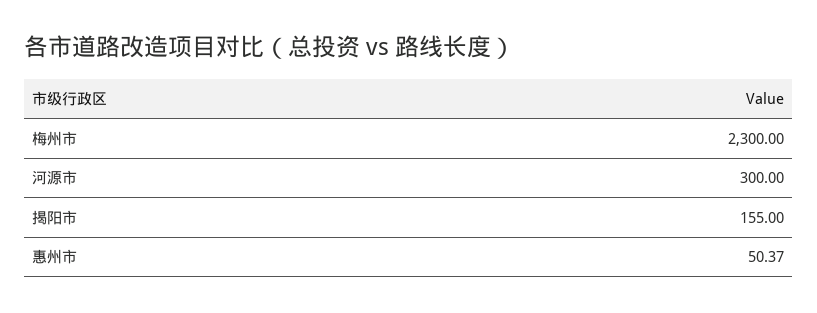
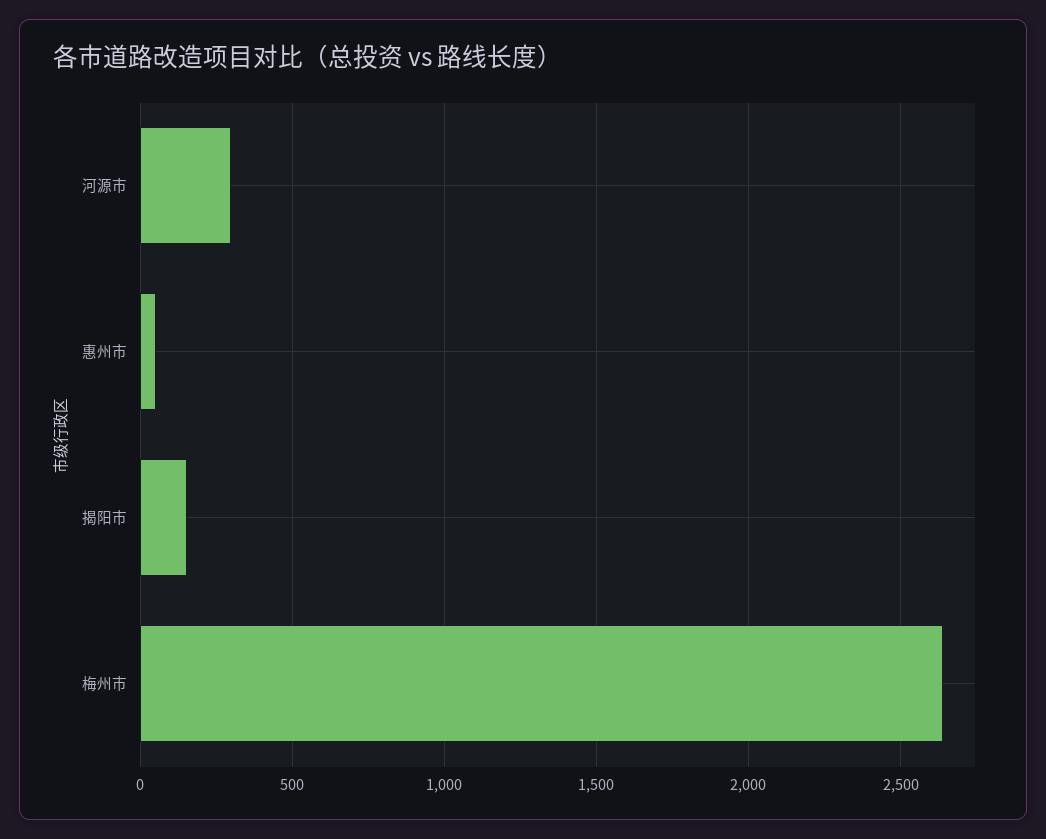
梅州市: 2300 -> 2650

